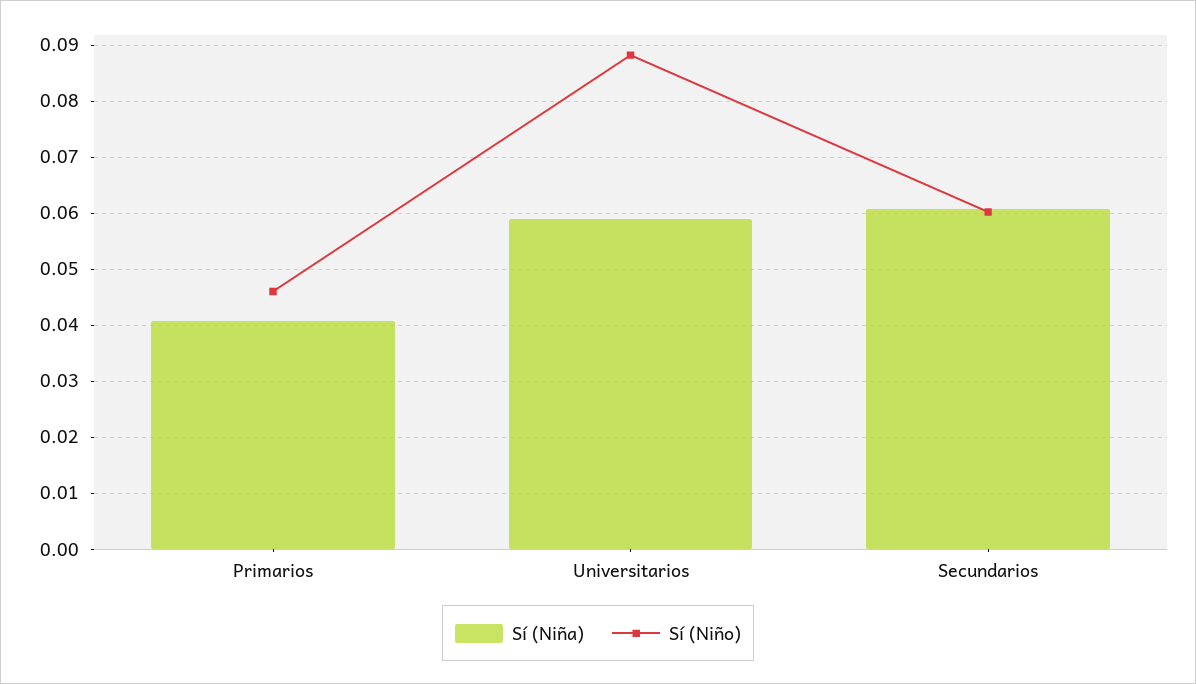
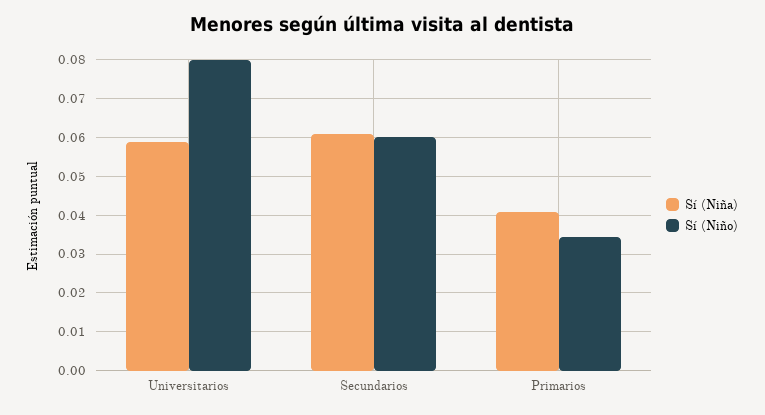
Sí (Niño), Primarios: 0.046 -> 0.034
Sí (Niño), Universitarios: 0.088 -> 0.08

